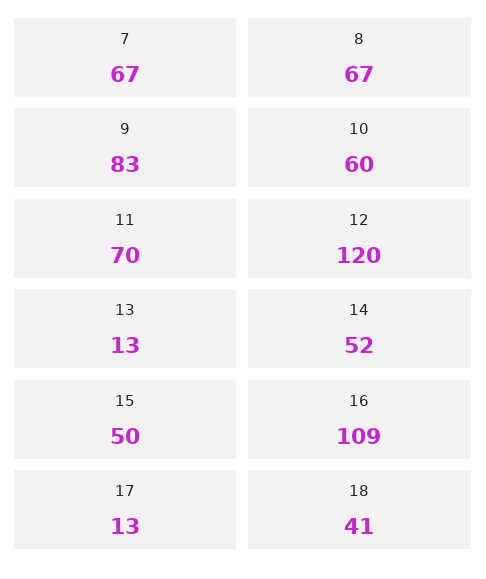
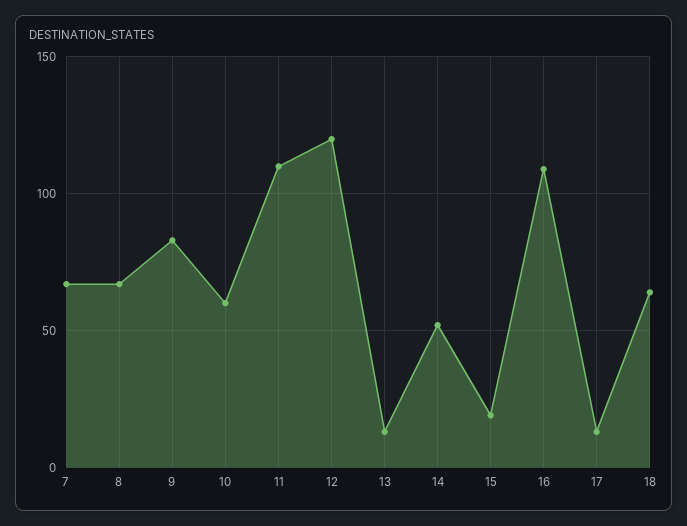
11: 70 -> 110
15: 50 -> 20
18: 41 -> 65

